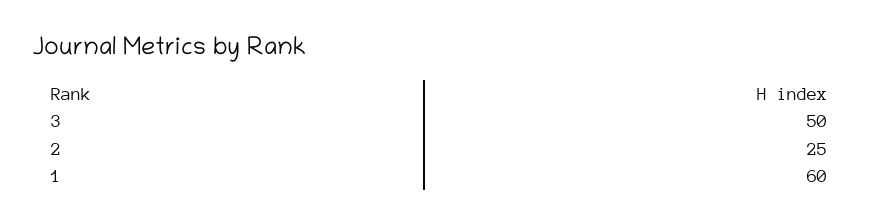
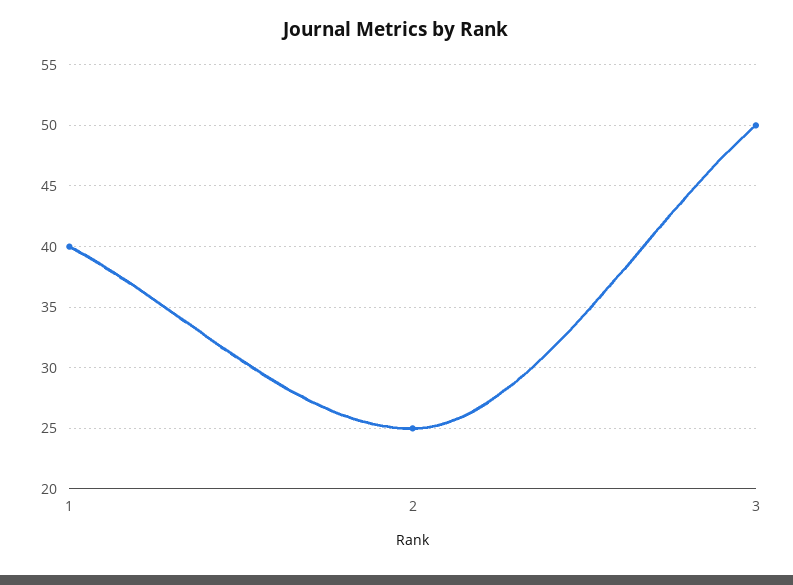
1: 60 -> 40

